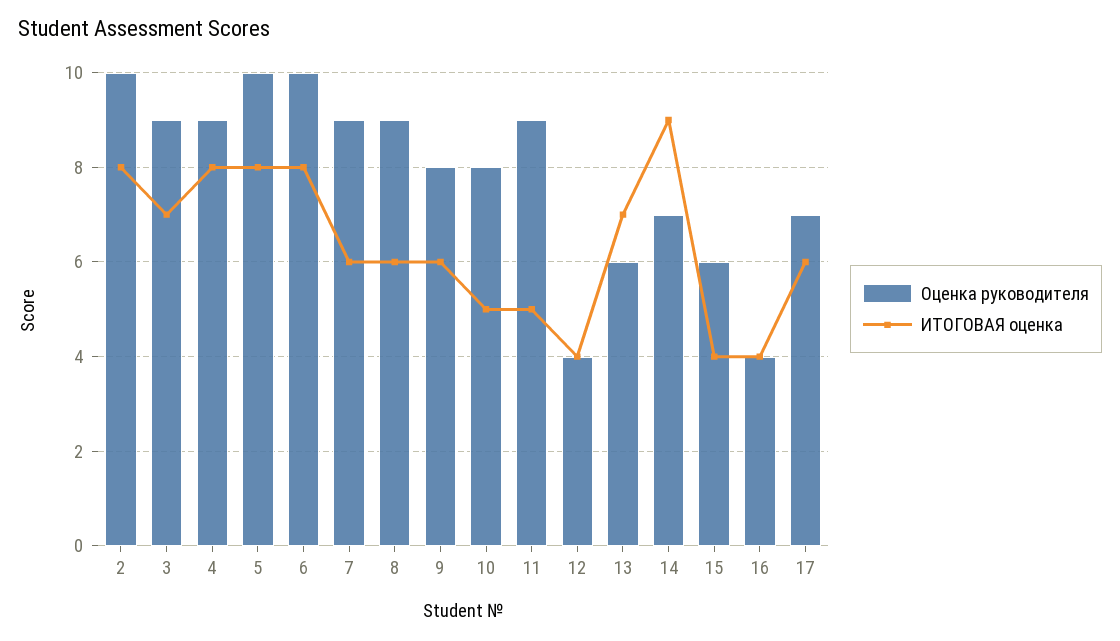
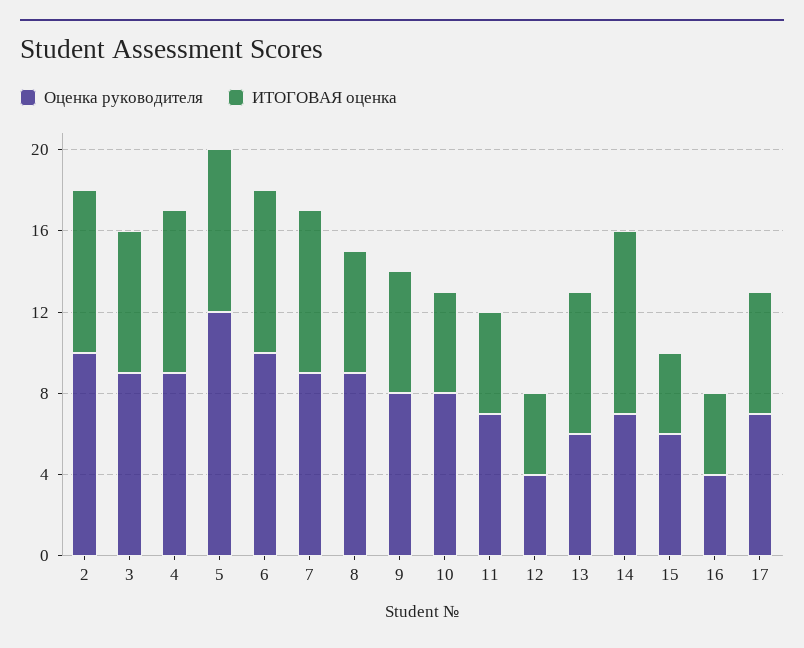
Оценка руководителя, 5: 10 -> 12
ИТОГОВАЯ оценка, 7: 6 -> 8
Оценка руководителя, 11: 9 -> 7

